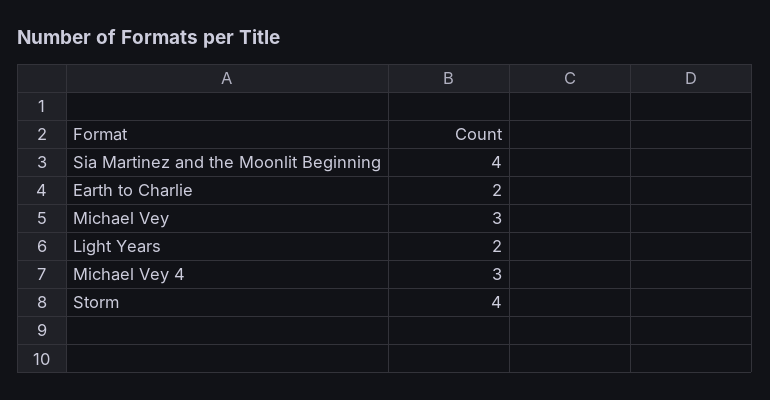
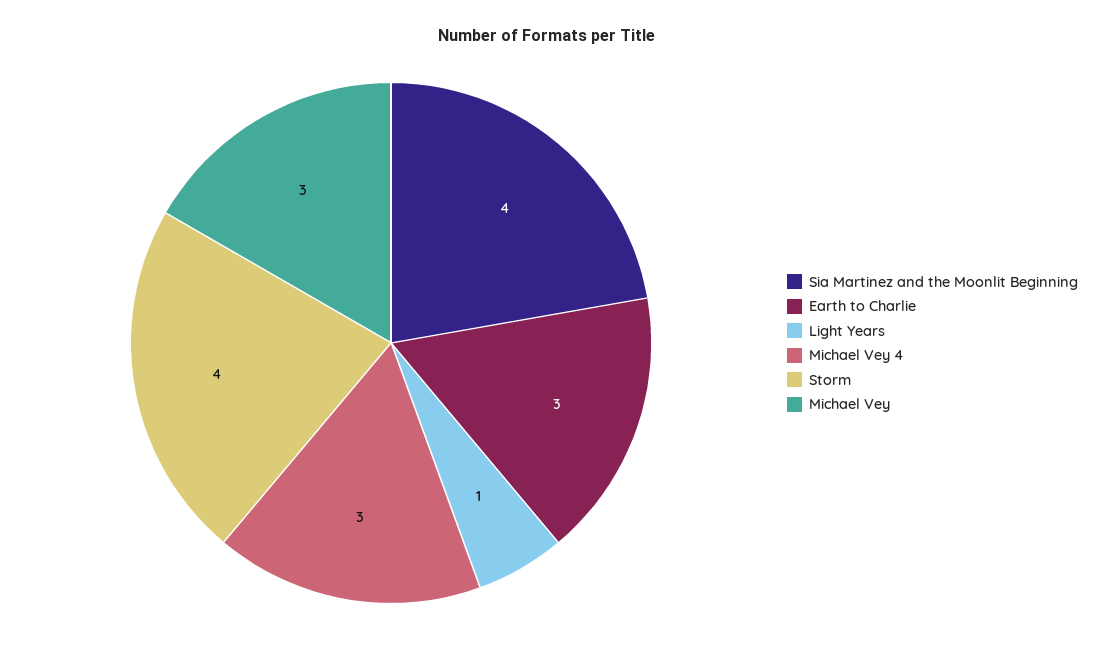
Earth to Charlie: 2 -> 3
Light Years: 2 -> 1

